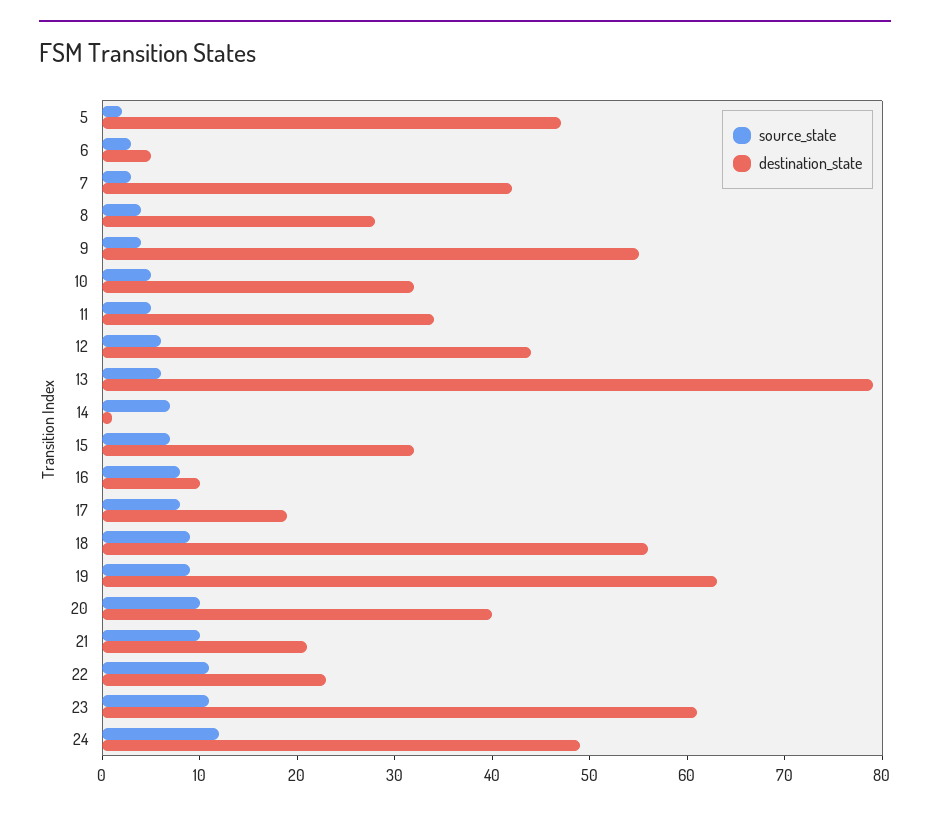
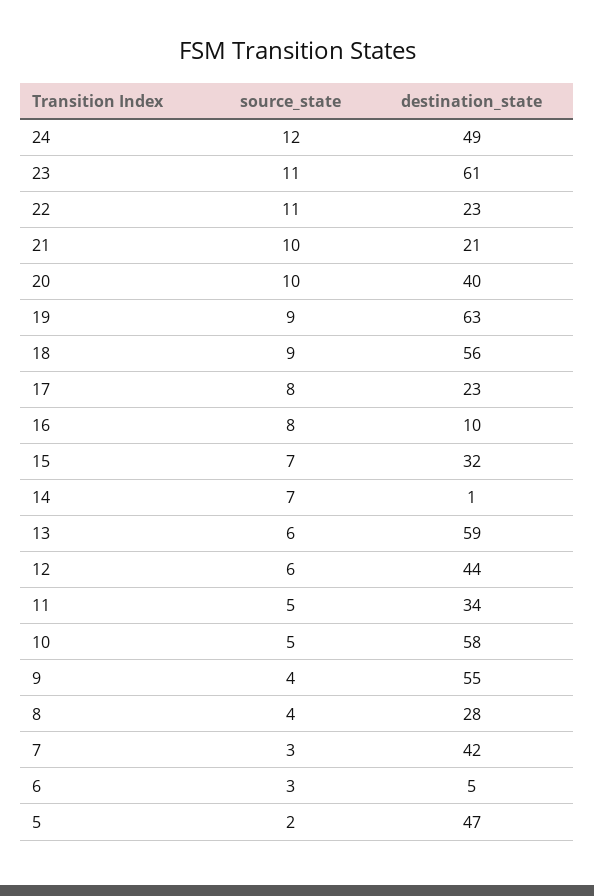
destination_state, 10: 32 -> 58
destination_state, 13: 79 -> 59
destination_state, 17: 19 -> 23

